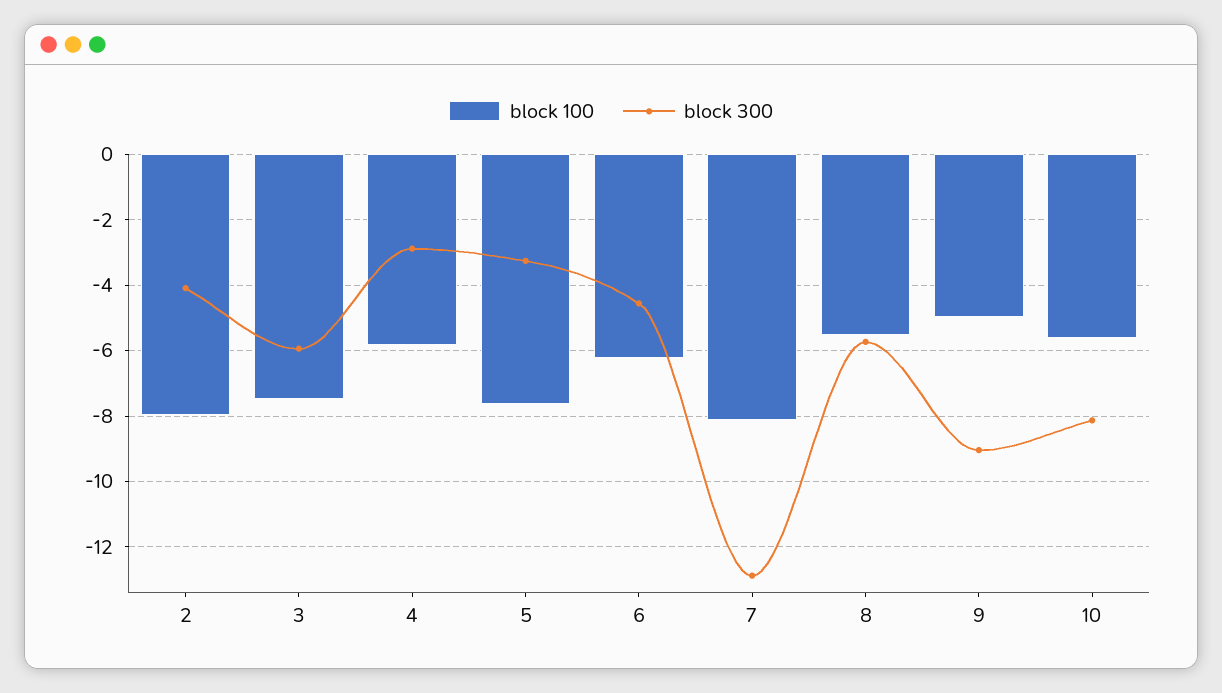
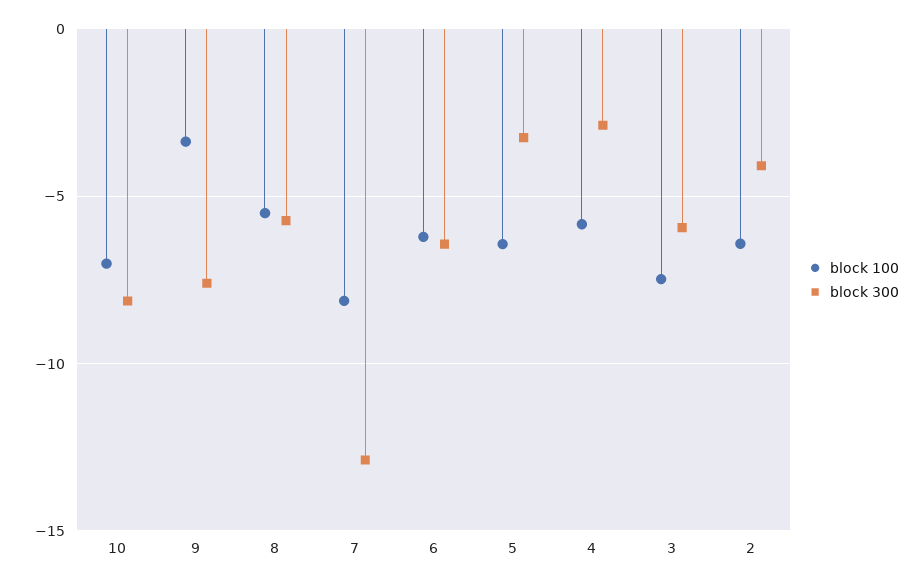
block 100, 2: -8 -> -6.5
block 100, 5: -7.6 -> -6.5
block 300, 6: -4.6 -> -6.5
block 100, 9: -5 -> -3.5
block 300, 9: -9 -> -7.5
block 100, 10: -5.6 -> -7

